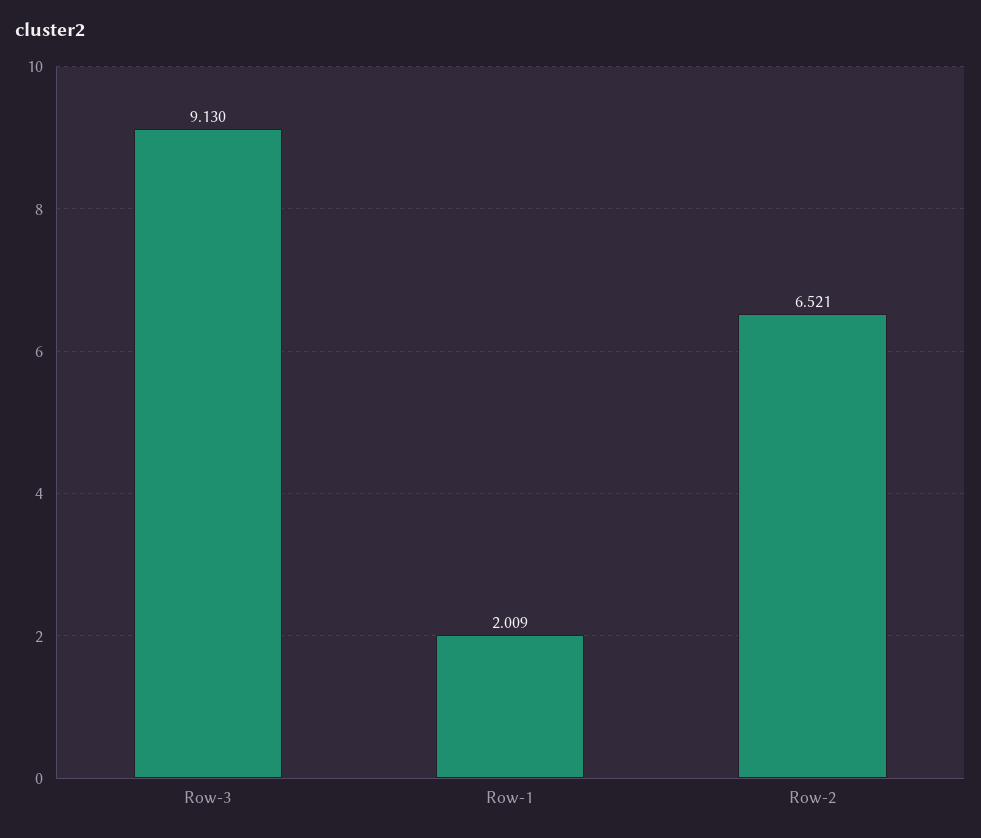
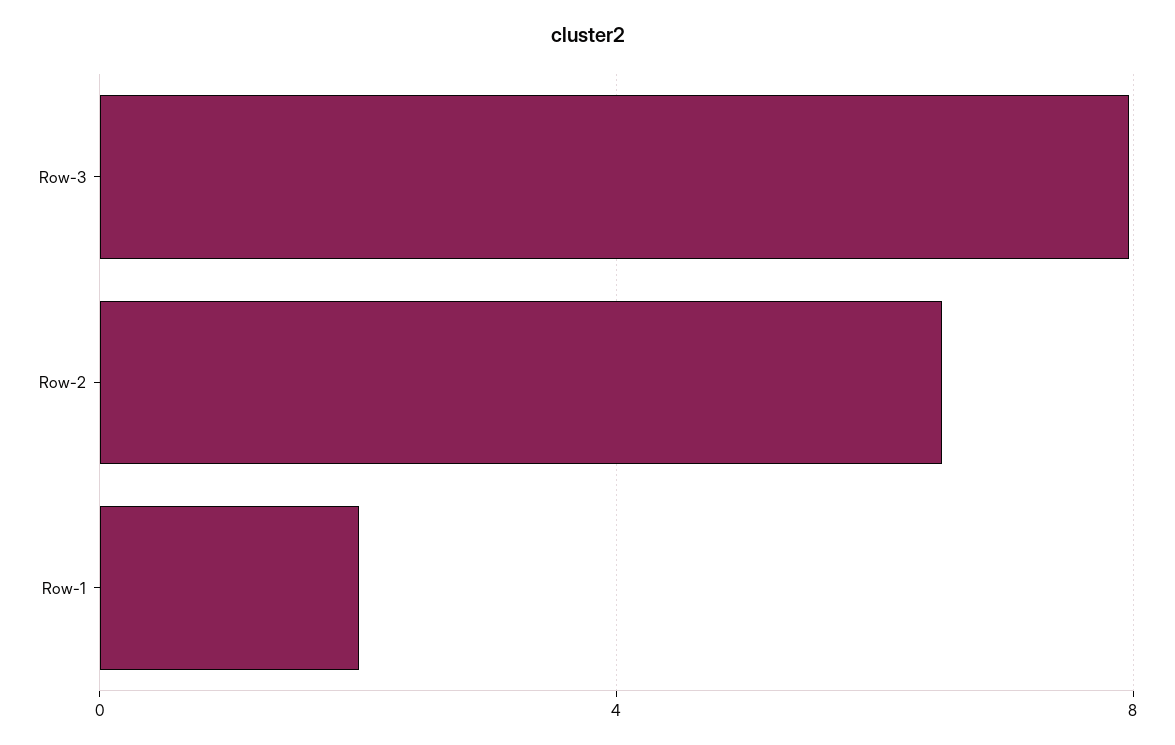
Row-3: 9.13 -> 8

